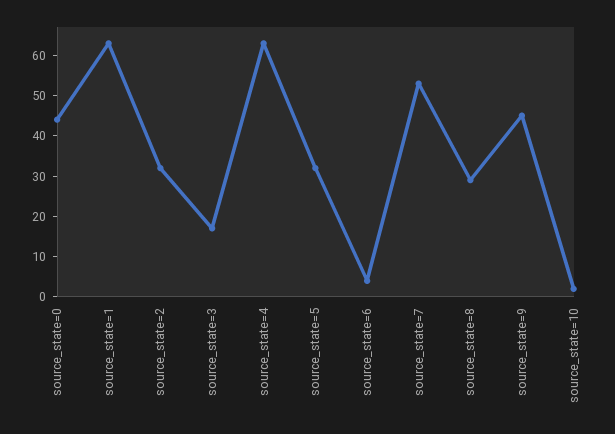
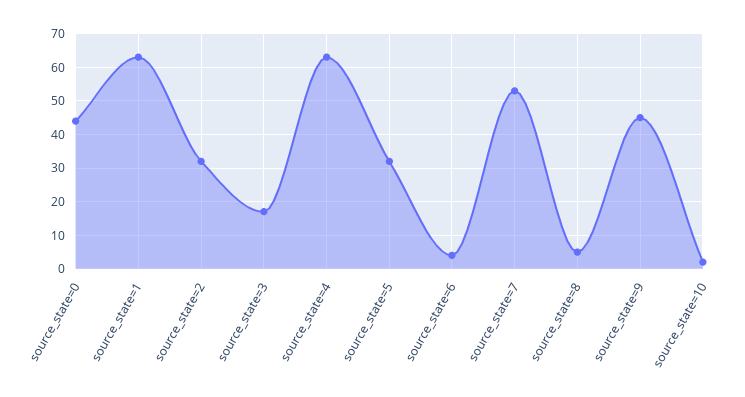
source_state=8: 30 -> 5

